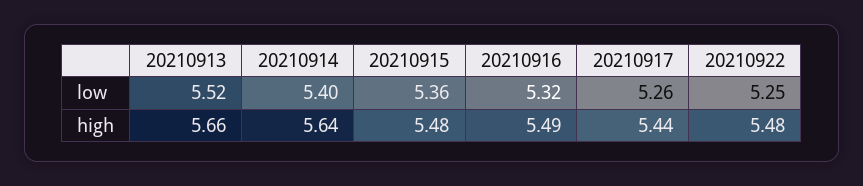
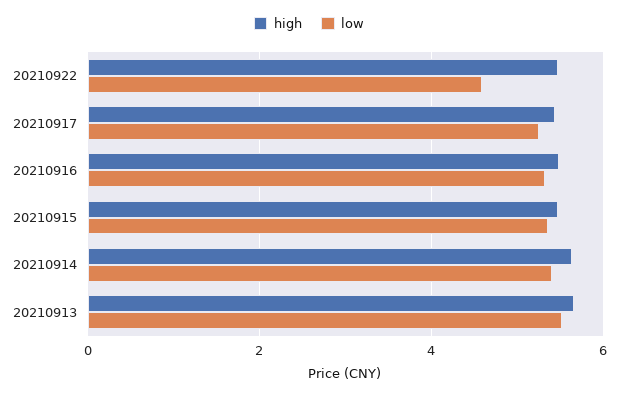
low, 20210922: 5.25 -> 4.6

